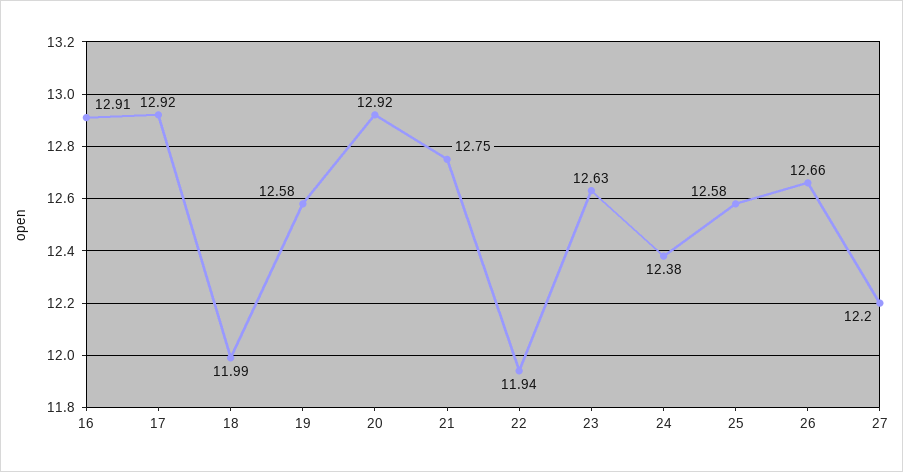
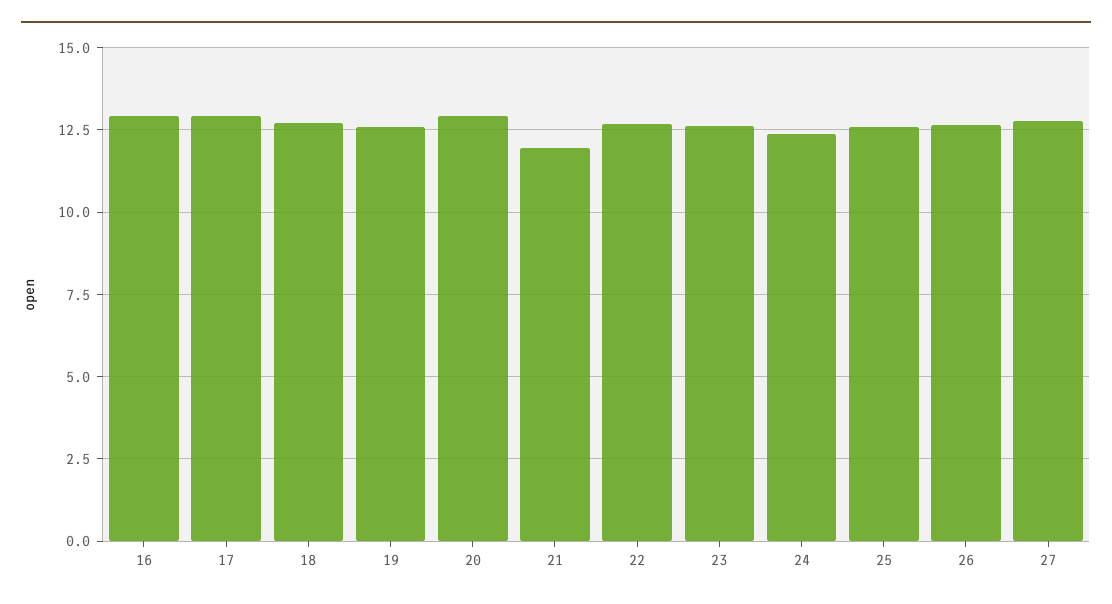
18: 11.99 -> 12.75
21: 12.75 -> 12
22: 11.94 -> 12.75
27: 12.2 -> 12.75

